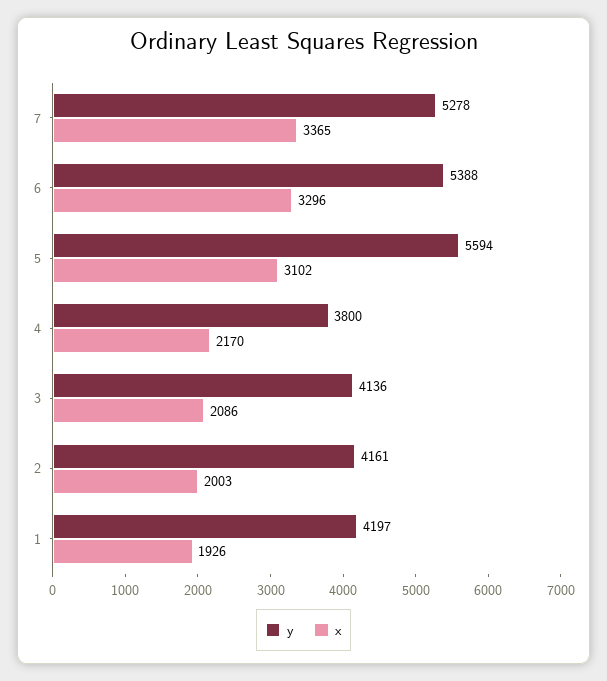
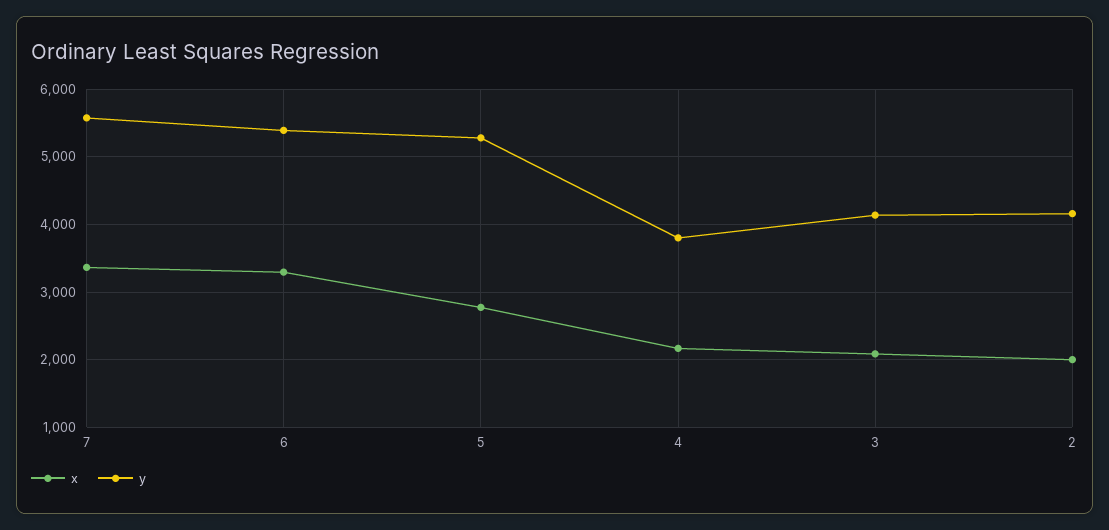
y, 7: 5278 -> 5600
y, 5: 5594 -> 5300
x, 5: 3102 -> 2800
y, 1: 4197 -> none
x, 1: 1926 -> none

